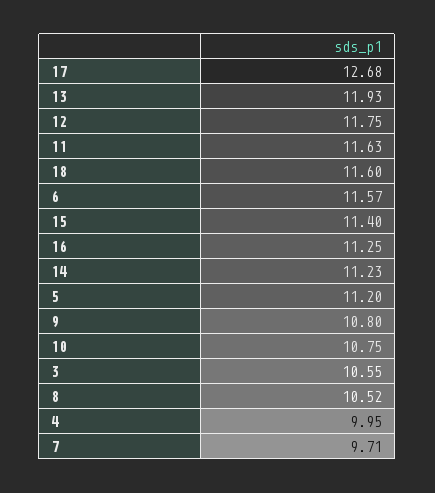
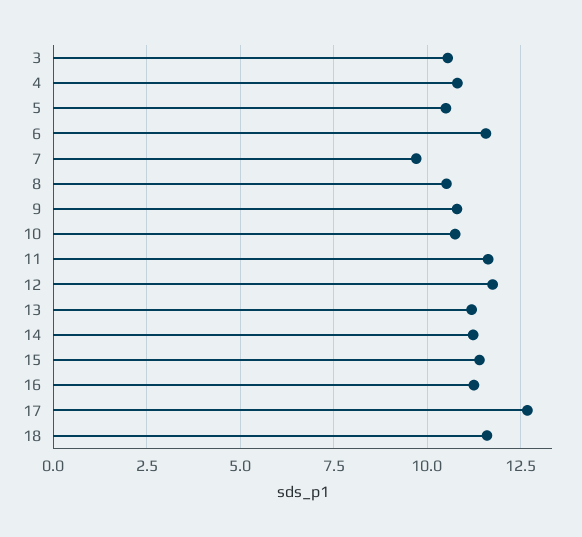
13: 11.93 -> 11.25
5: 11.2 -> 10.5
4: 9.95 -> 10.75

